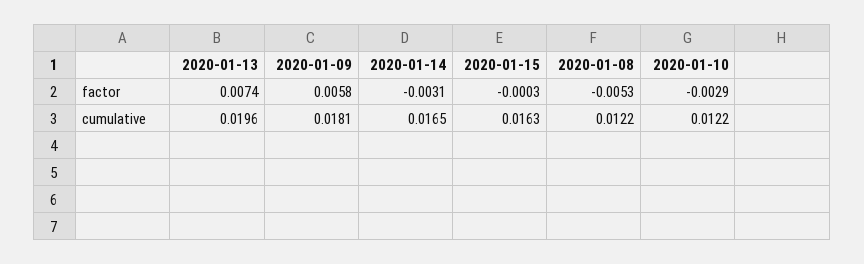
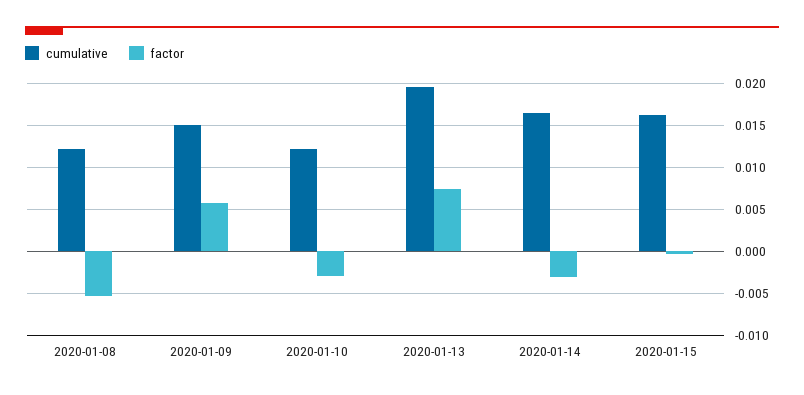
cumulative, 2020-01-09: 0.0181 -> 0.015

